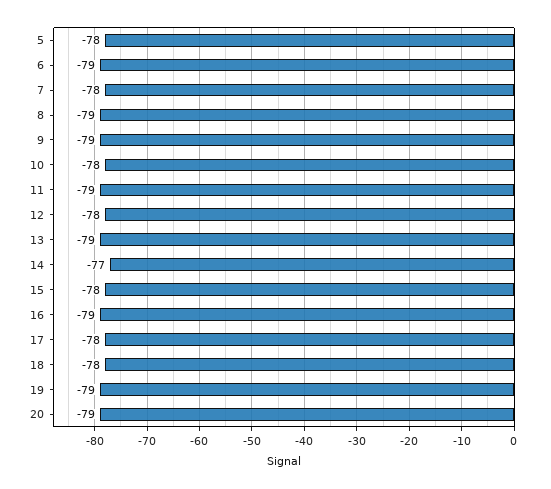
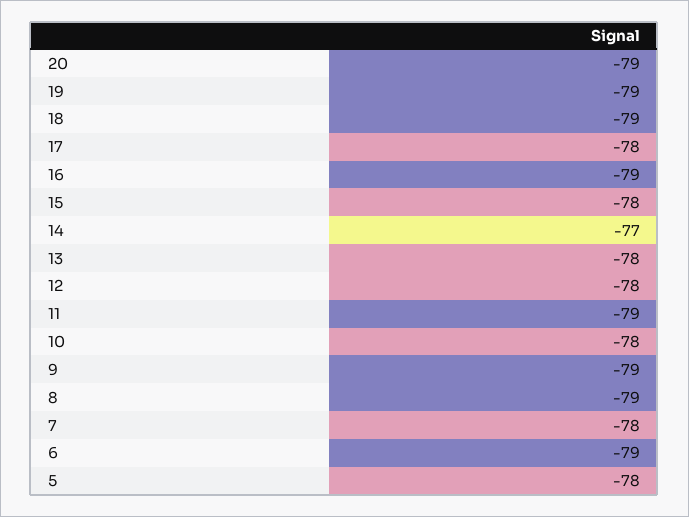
13: -79 -> -78
18: -78 -> -79

